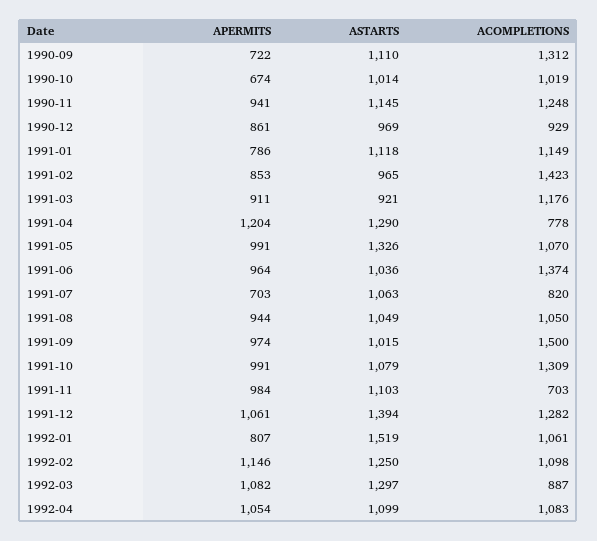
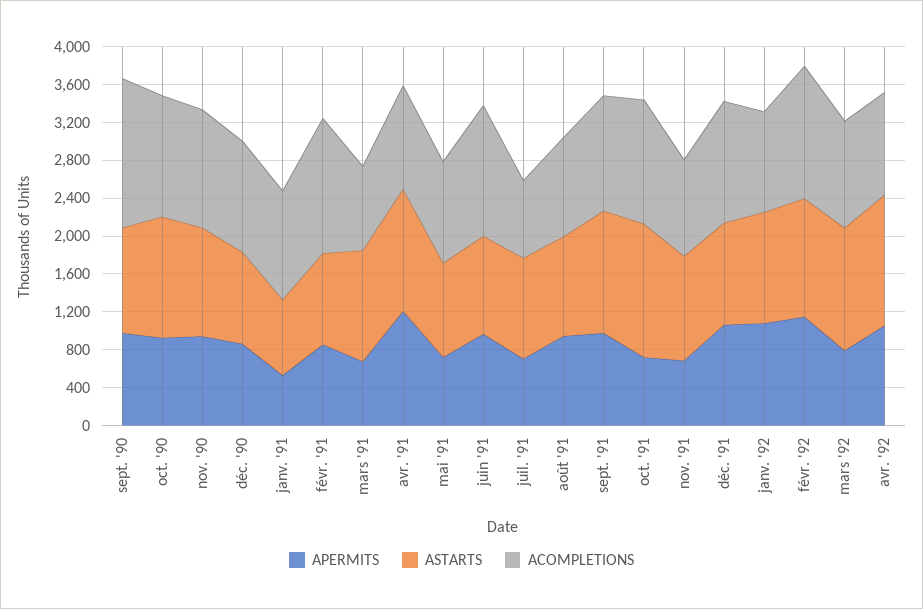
APERMITS, 1990-09: 722 -> 1000
ACOMPLETIONS, 1990-09: 1312 -> 1600
APERMITS, 1990-10: 674 -> 900
ASTARTS, 1990-10: 1014 -> 1300
ACOMPLETIONS, 1990-10: 1019 -> 1300
ACOMPLETIONS, 1990-12: 929 -> 1200
APERMITS, 1991-01: 786 -> 500
ASTARTS, 1991-01: 1118 -> 800
APERMITS, 1991-03: 911 -> 700
ASTARTS, 1991-03: 921 -> 1200
ACOMPLETIONS, 1991-03: 1176 -> 900
ACOMPLETIONS, 1991-04: 778 -> 1100
APERMITS, 1991-05: 991 -> 700
ASTARTS, 1991-05: 1326 -> 1000
ASTARTS, 1991-09: 1015 -> 1300
ACOMPLETIONS, 1991-09: 1500 -> 1200
APERMITS, 1991-10: 991 -> 700
ASTARTS, 1991-10: 1079 -> 1400
APERMITS, 1991-11: 984 -> 700
ACOMPLETIONS, 1991-11: 703 -> 1000
ASTARTS, 1991-12: 1394 -> 1100
APERMITS, 1992-01: 807 -> 1100
ASTARTS, 1992-01: 1519 -> 1200
ACOMPLETIONS, 1992-02: 1098 -> 1400
APERMITS, 1992-03: 1082 -> 800
ACOMPLETIONS, 1992-03: 887 -> 1100
ASTARTS, 1992-04: 1099 -> 1400

